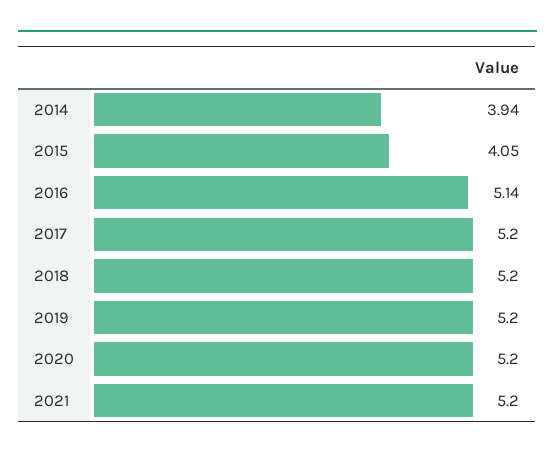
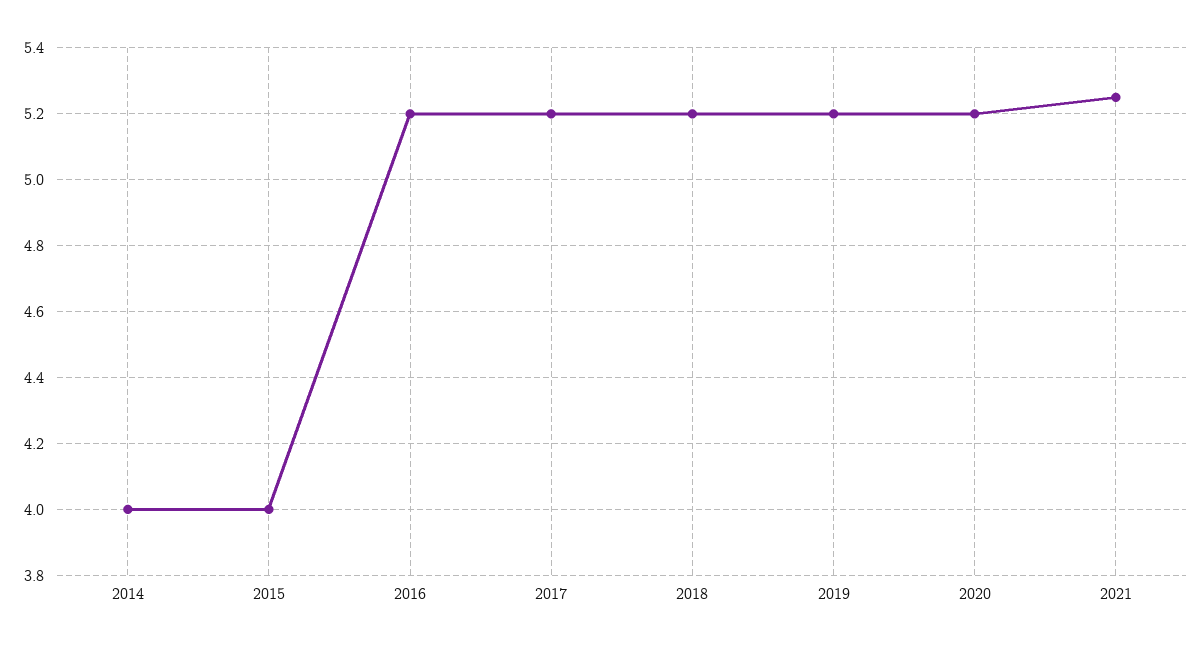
2014: 3.94 -> 4
2015: 4.05 -> 4
2016: 5.14 -> 5.2
2021: 5.2 -> 5.25

